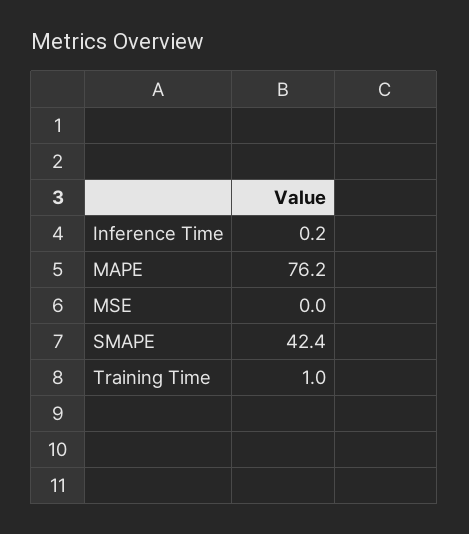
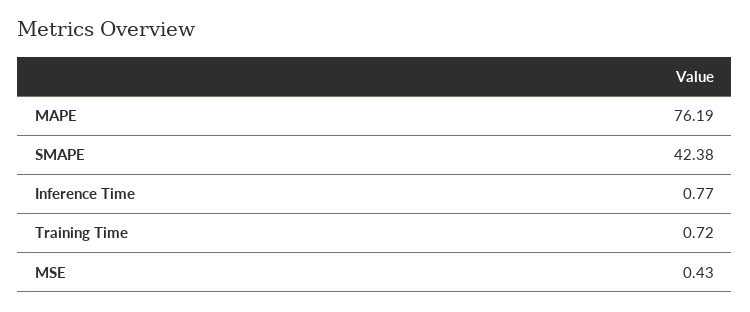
Inference Time: 0.2 -> 0.77
MSE: 0 -> 0.43
Training Time: 1 -> 0.72

